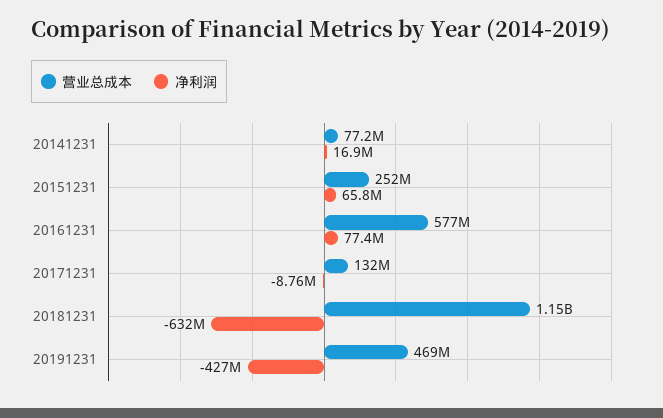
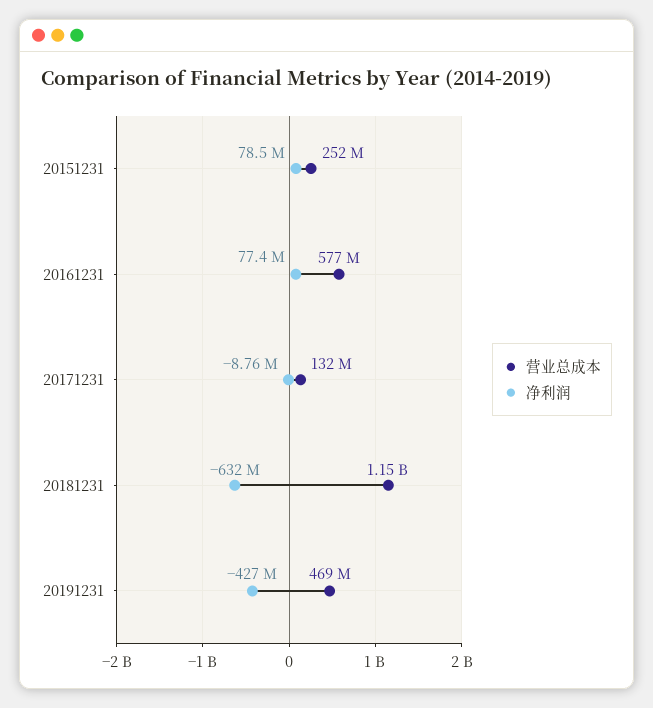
营业总成本, 20141231: 77200000 -> none
净利润, 20141231: 16900000 -> none
净利润, 20151231: 65800000 -> 78500000

